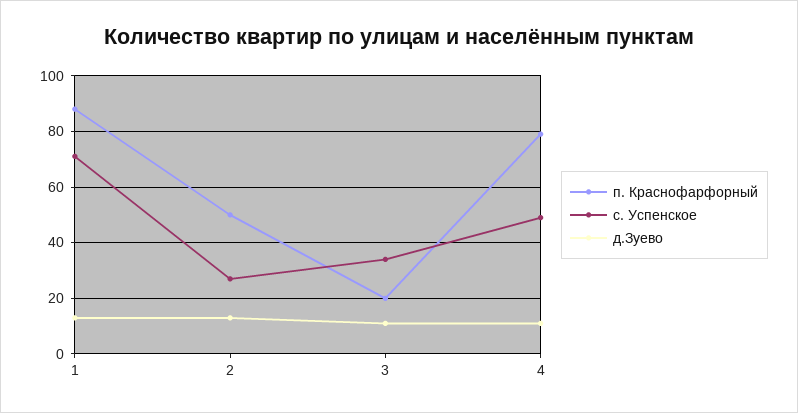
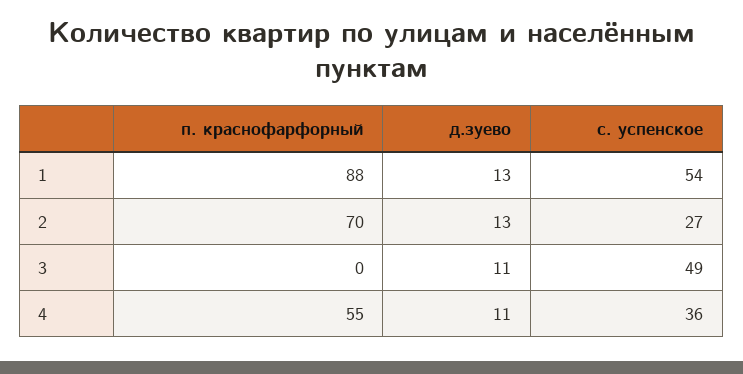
с. Успенское, 1: 70 -> 54
п. Краснофарфорный, 2: 50 -> 70
п. Краснофарфорный, 3: 20 -> 0
с. Успенское, 3: 35 -> 49
п. Краснофарфорный, 4: 80 -> 55
с. Успенское, 4: 50 -> 36

